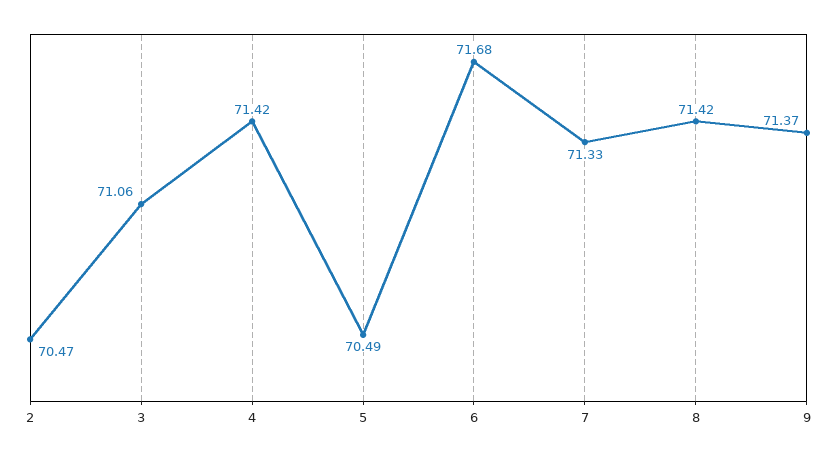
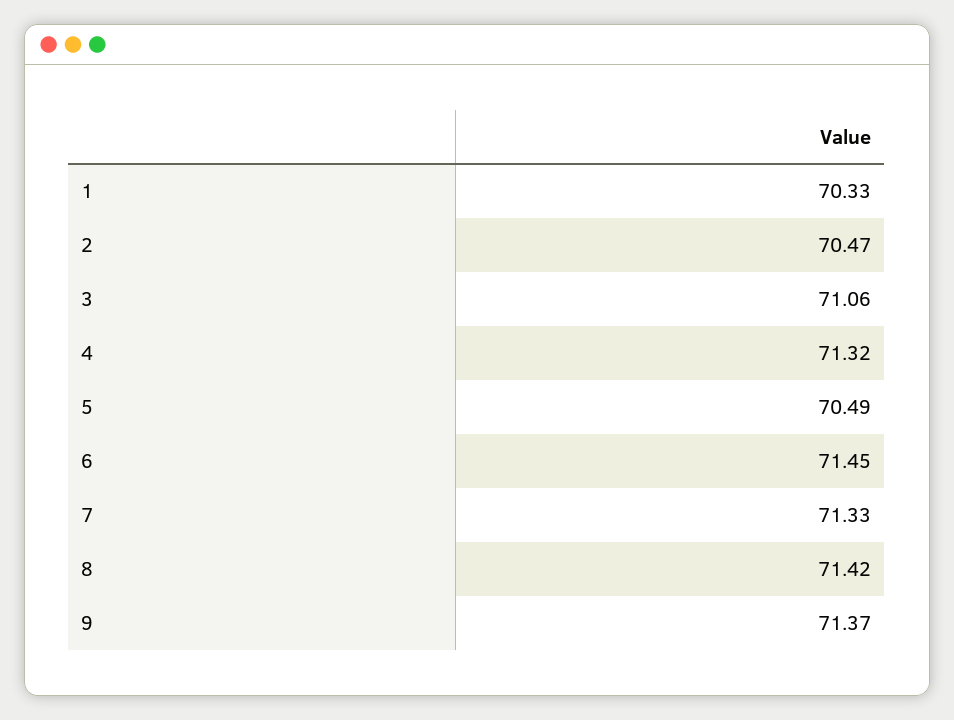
4: 71.42 -> 71.32
6: 71.68 -> 71.45
1: none -> 70.33

